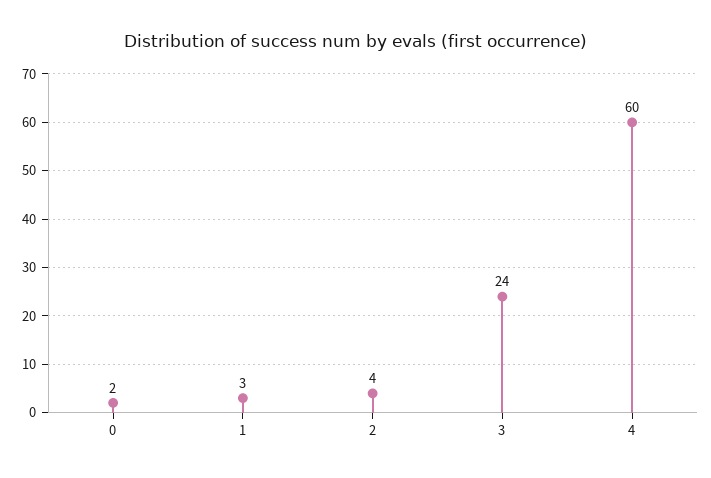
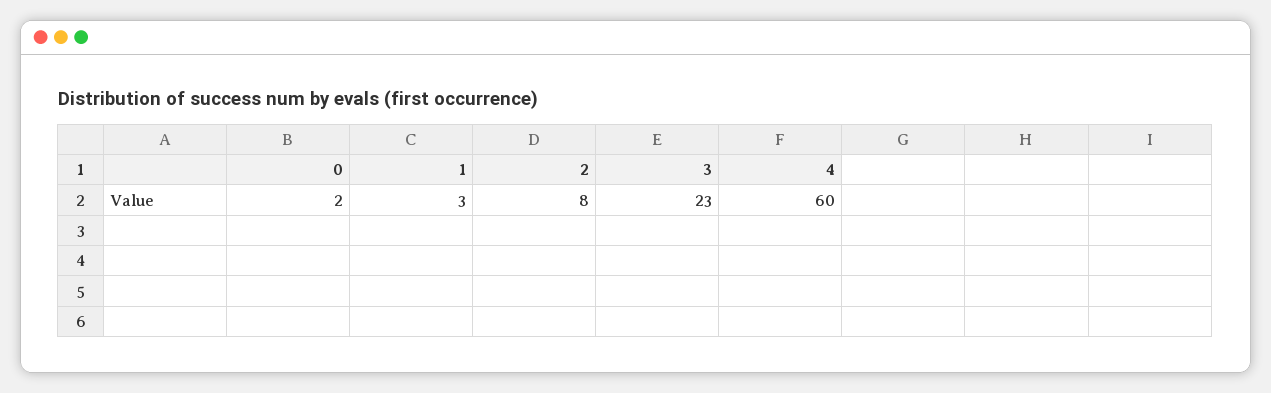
2: 4 -> 8
3: 24 -> 23

